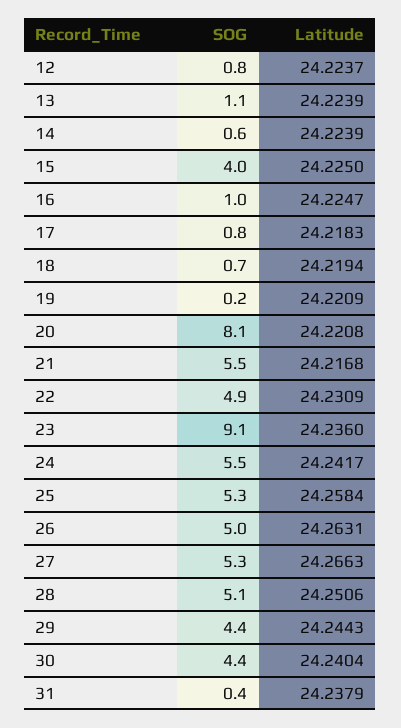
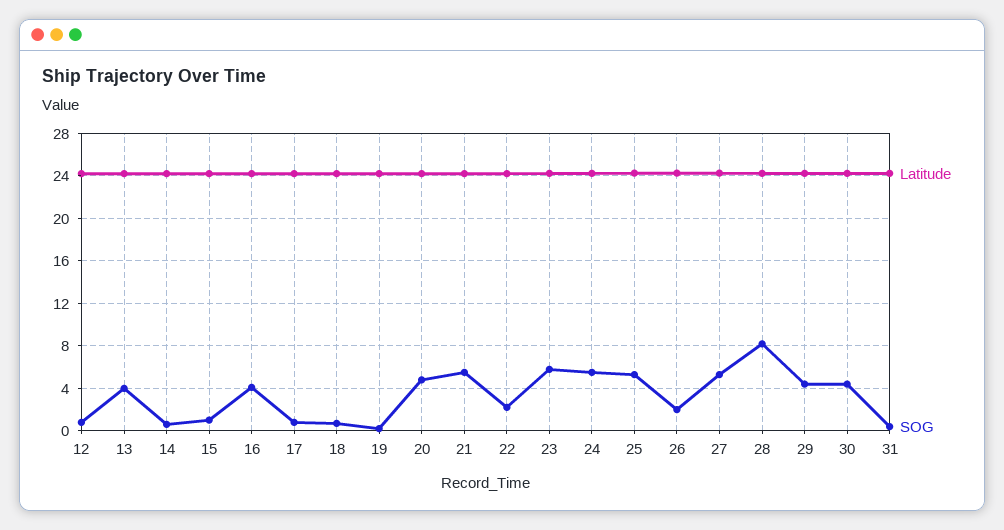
SOG, 13: 1.1 -> 4
SOG, 15: 4 -> 1
SOG, 16: 1 -> 4
SOG, 20: 8.1 -> 5
SOG, 22: 4.9 -> 2
SOG, 23: 9.1 -> 6
SOG, 26: 5 -> 2
SOG, 28: 5.1 -> 8

